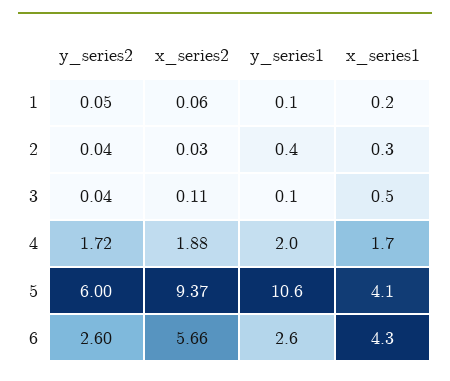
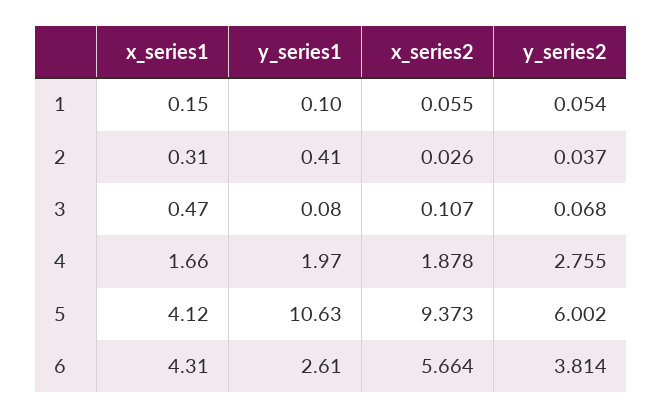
y_series2, 3: 0.04 -> 0.068
y_series2, 4: 1.72 -> 2.755
y_series2, 6: 2.6 -> 3.814

